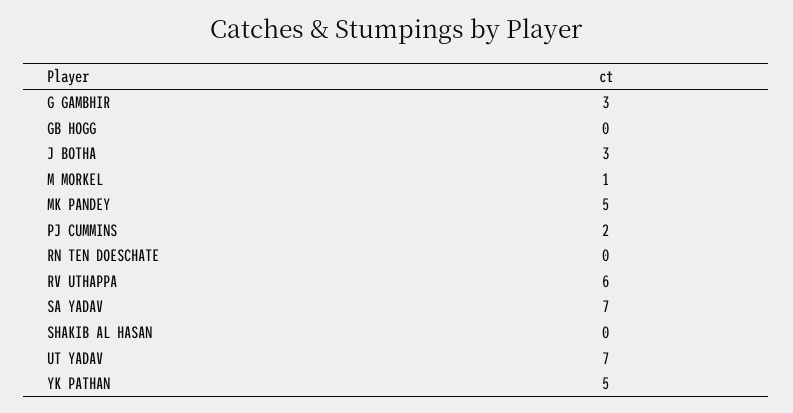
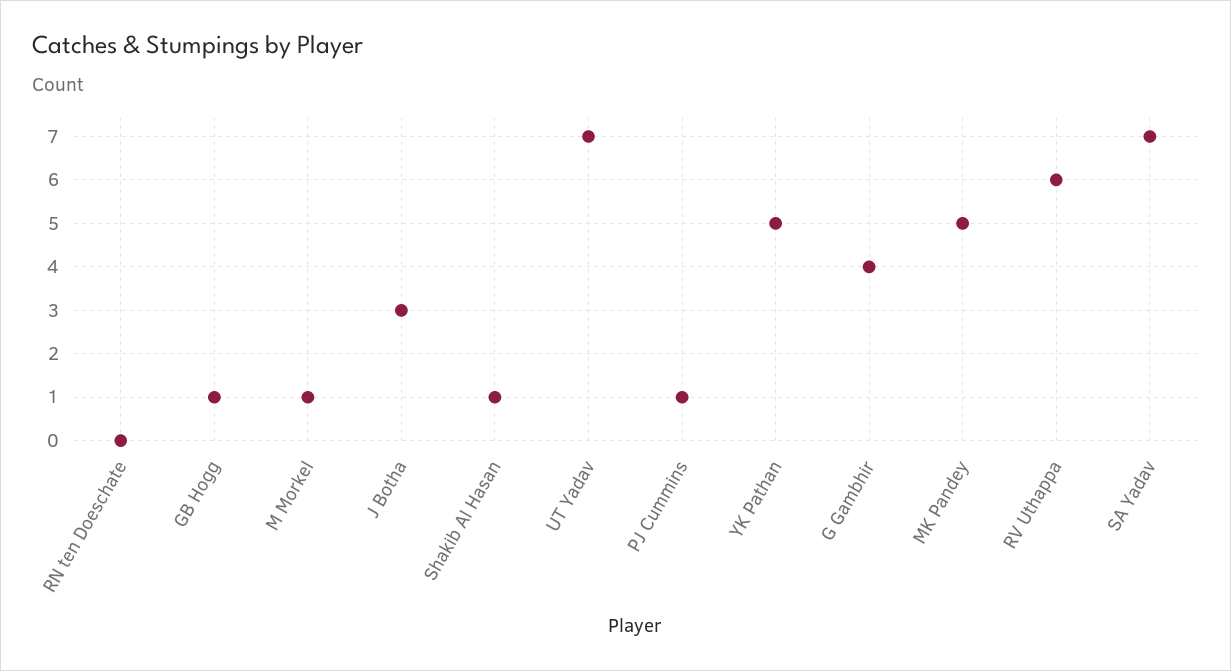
G GAMBHIR: 3 -> 4
GB HOGG: 0 -> 1
PJ CUMMINS: 2 -> 1
SHAKIB AL HASAN: 0 -> 1

